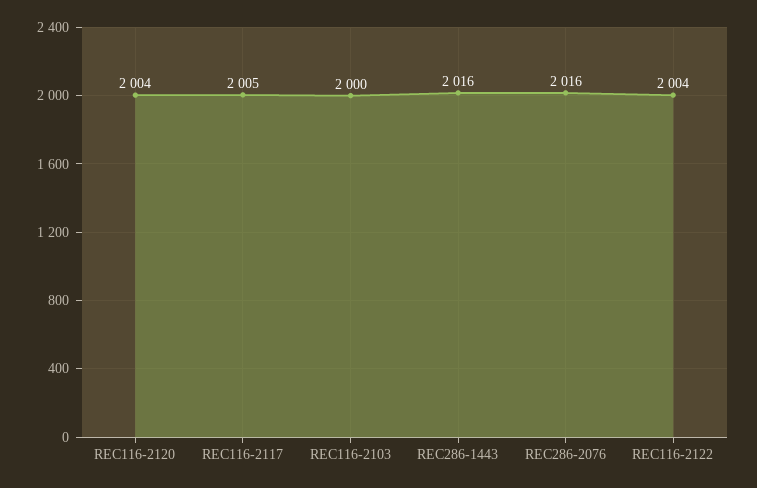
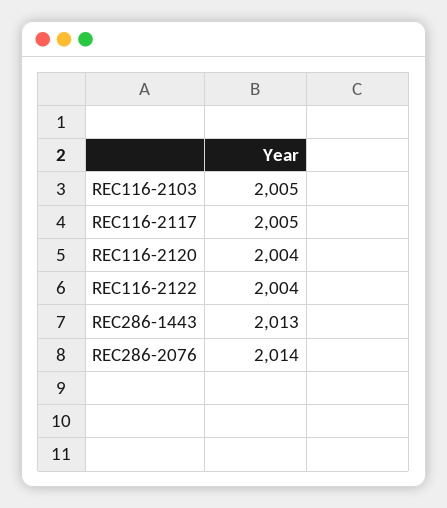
REC116-2103: 2000 -> 2005
REC286-1443: 2016 -> 2013
REC286-2076: 2016 -> 2014

